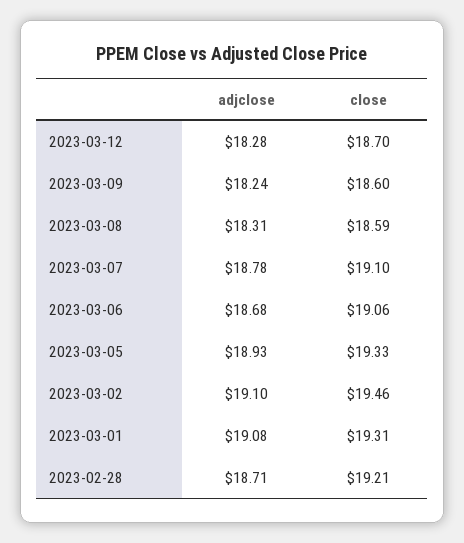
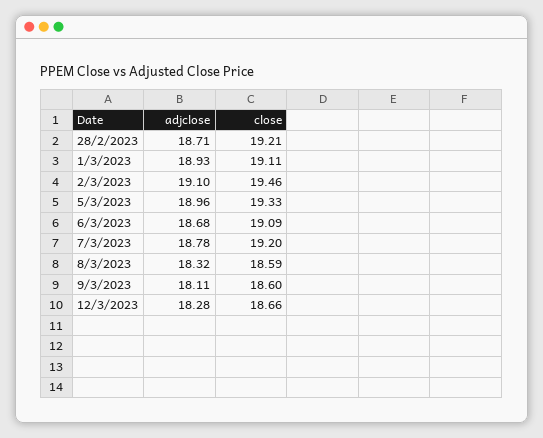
close, 2023-03-12: 18.7 -> 18.66
adjclose, 2023-03-09: 18.24 -> 18.11
adjclose, 2023-03-08: 18.31 -> 18.32
close, 2023-03-07: 19.1 -> 19.2
close, 2023-03-06: 19.06 -> 19.09
adjclose, 2023-03-05: 18.93 -> 18.96
adjclose, 2023-03-01: 19.08 -> 18.93
close, 2023-03-01: 19.31 -> 19.11

